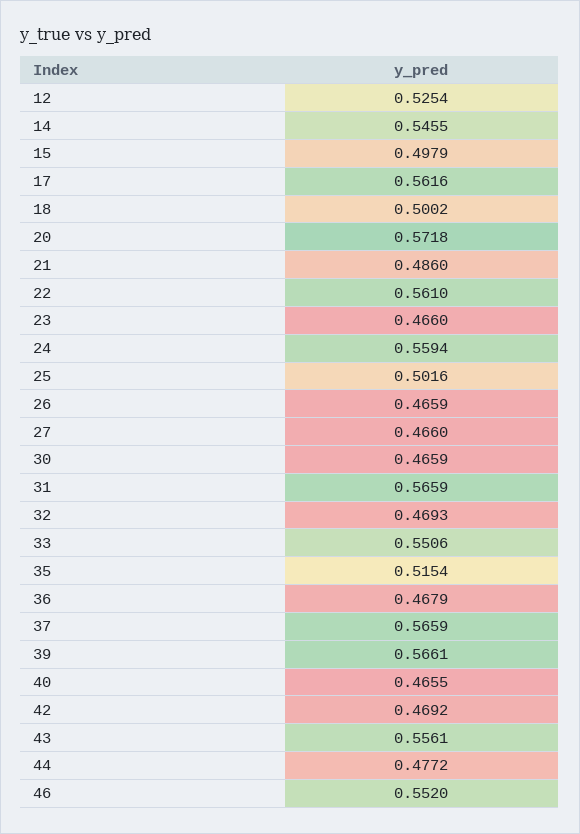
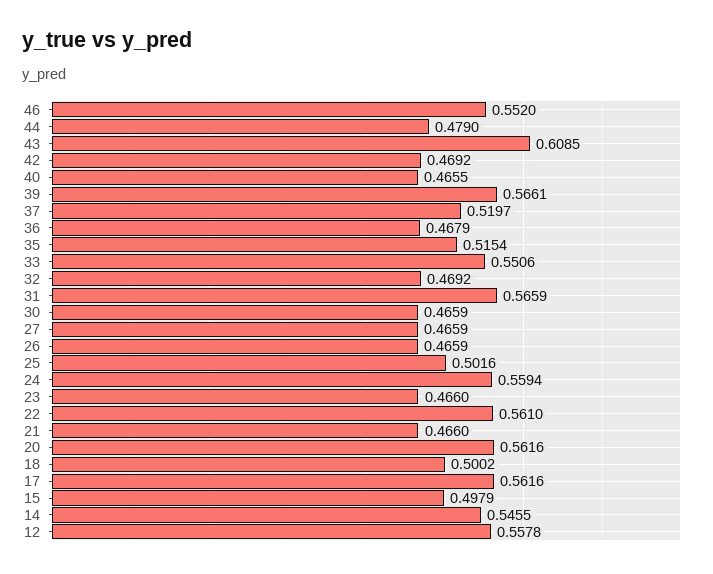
12: 0.5254 -> 0.5578
20: 0.5718 -> 0.5616
21: 0.486 -> 0.466
27: 0.466 -> 0.4659
32: 0.4693 -> 0.4692
37: 0.5659 -> 0.5197
43: 0.5561 -> 0.6085
44: 0.4772 -> 0.479

